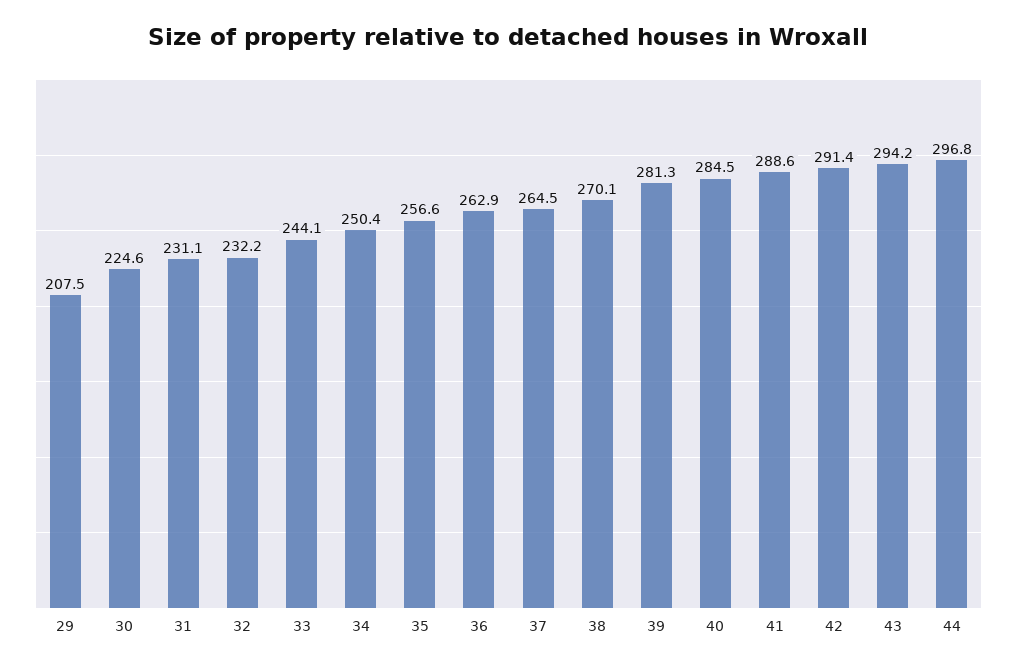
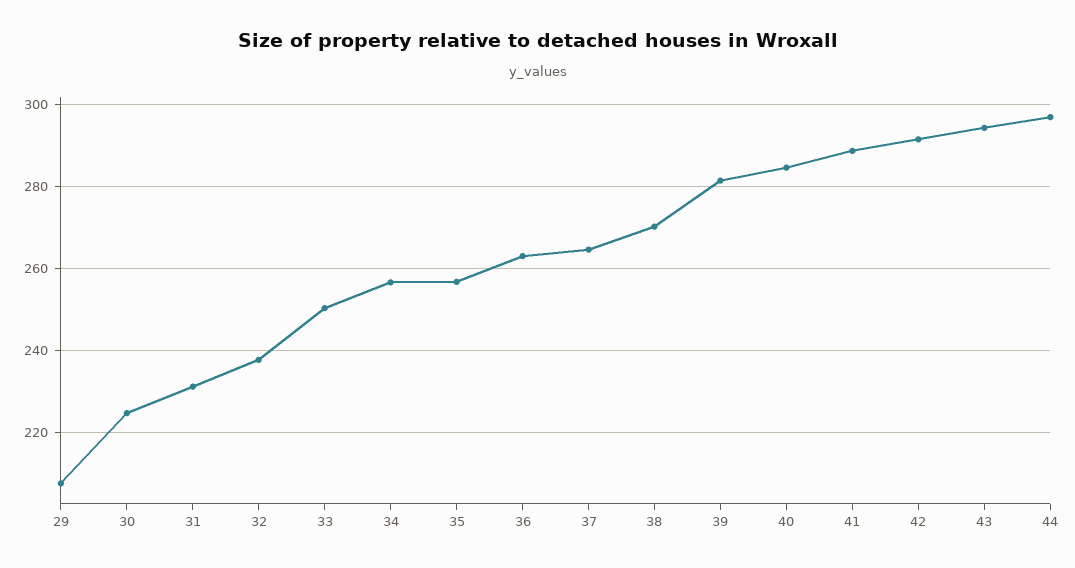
32: 232.2 -> 238
33: 244.1 -> 250
34: 250.4 -> 256

